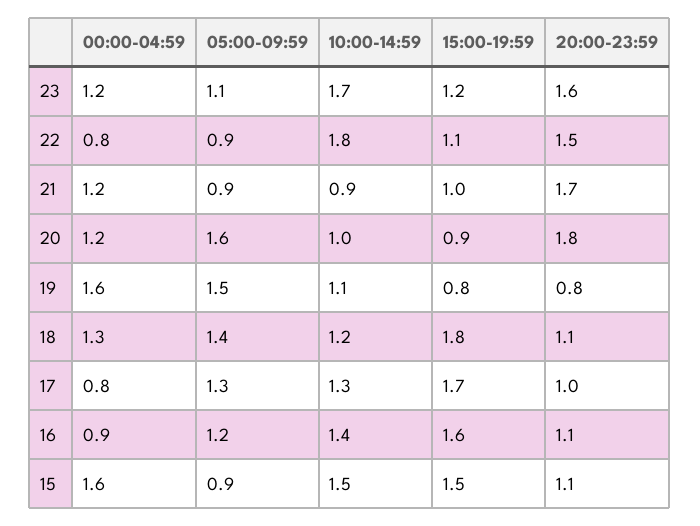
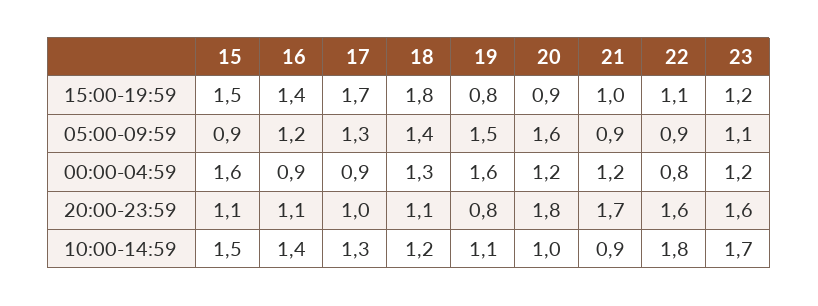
20:00-23:59, 22: 1.5 -> 1.6
00:00-04:59, 17: 0.8 -> 0.9
15:00-19:59, 16: 1.6 -> 1.4

